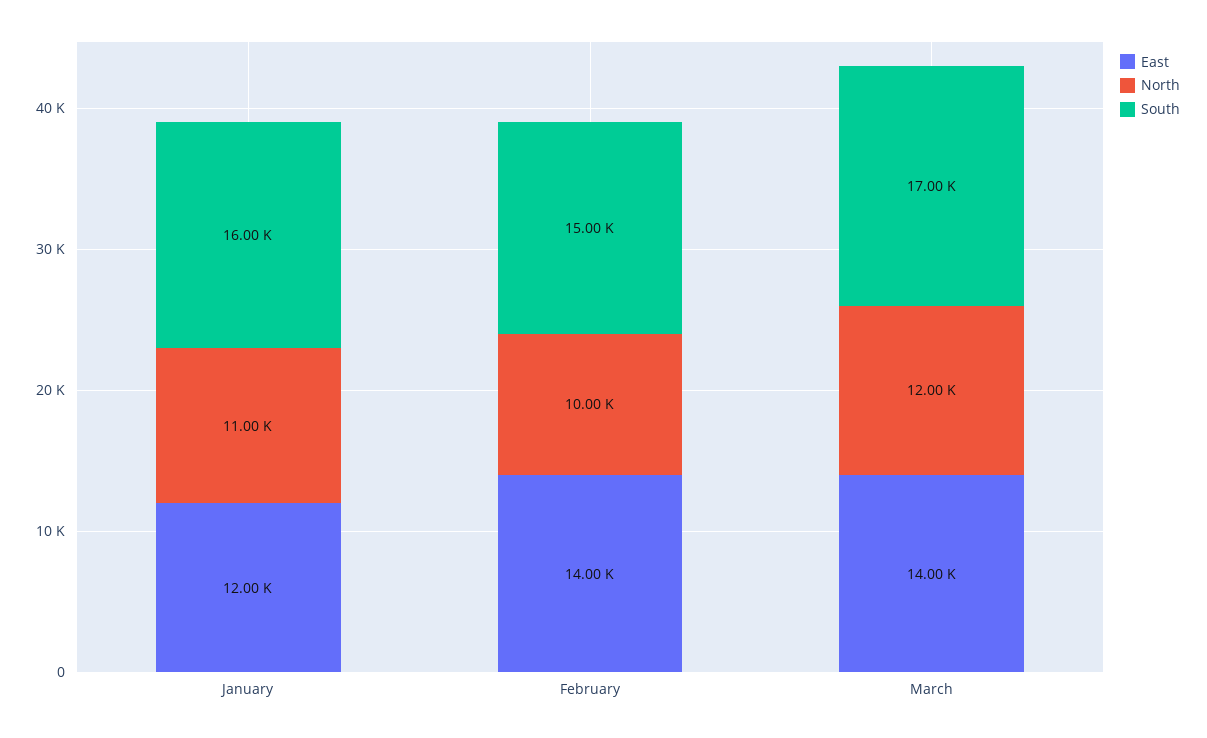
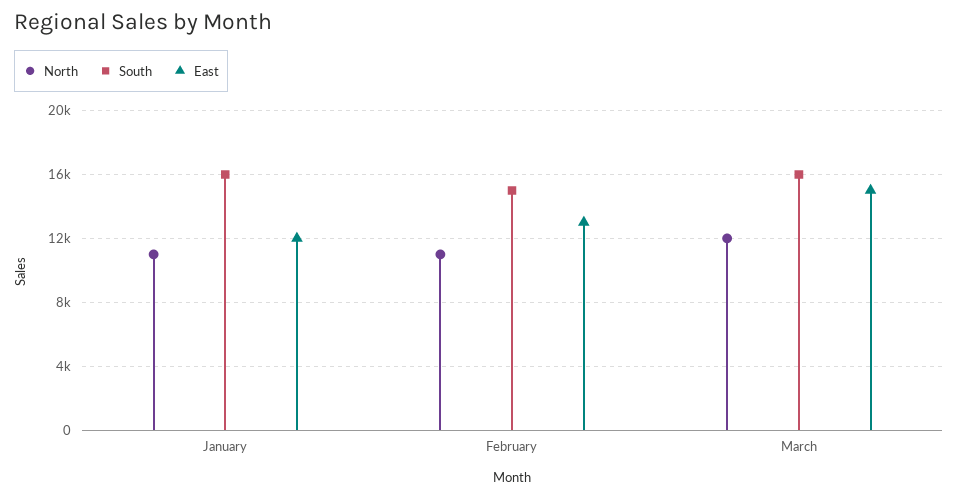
East, February: 14000 -> 13000
North, February: 10000 -> 11000
East, March: 14000 -> 15000
South, March: 17000 -> 16000

